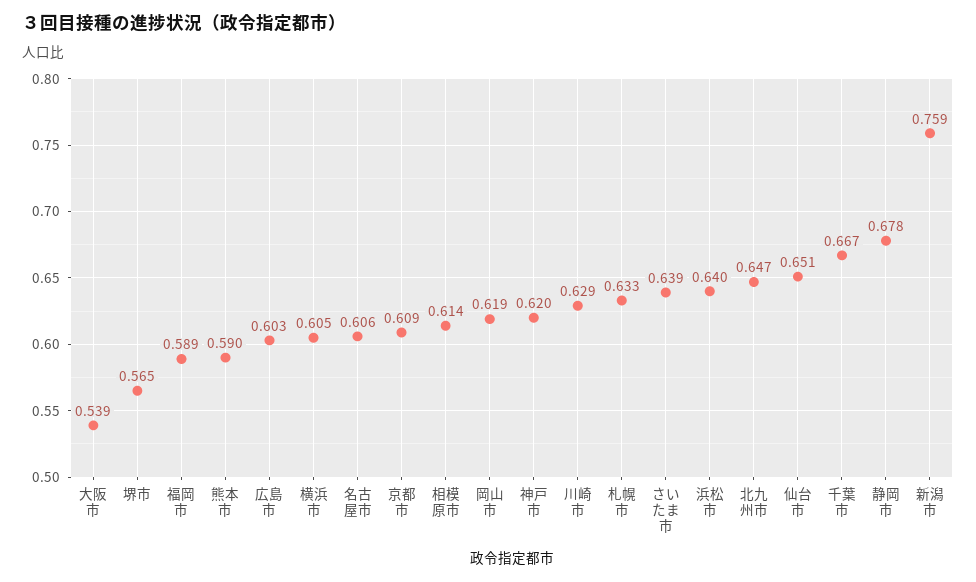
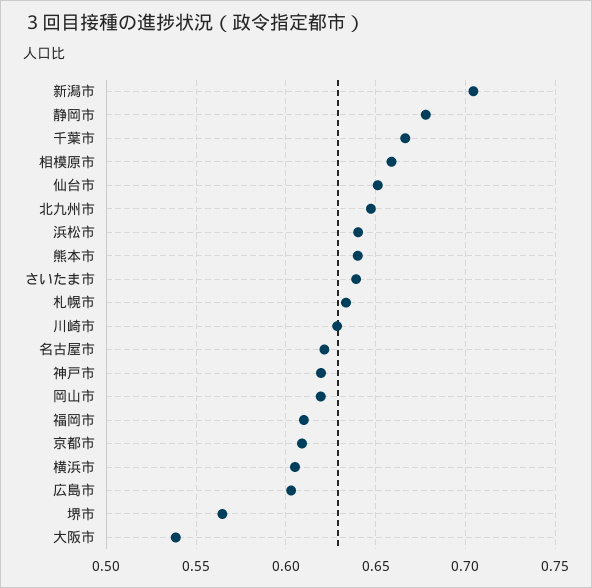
福岡市: 0.589 -> 0.61
熊本市: 0.59 -> 0.64
名古屋市: 0.606 -> 0.62
相模原市: 0.614 -> 0.66
新潟市: 0.759 -> 0.705

